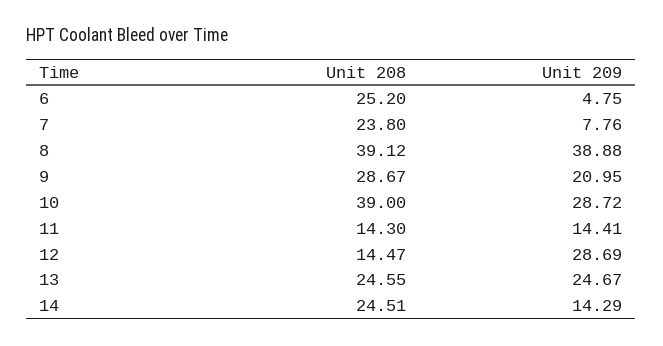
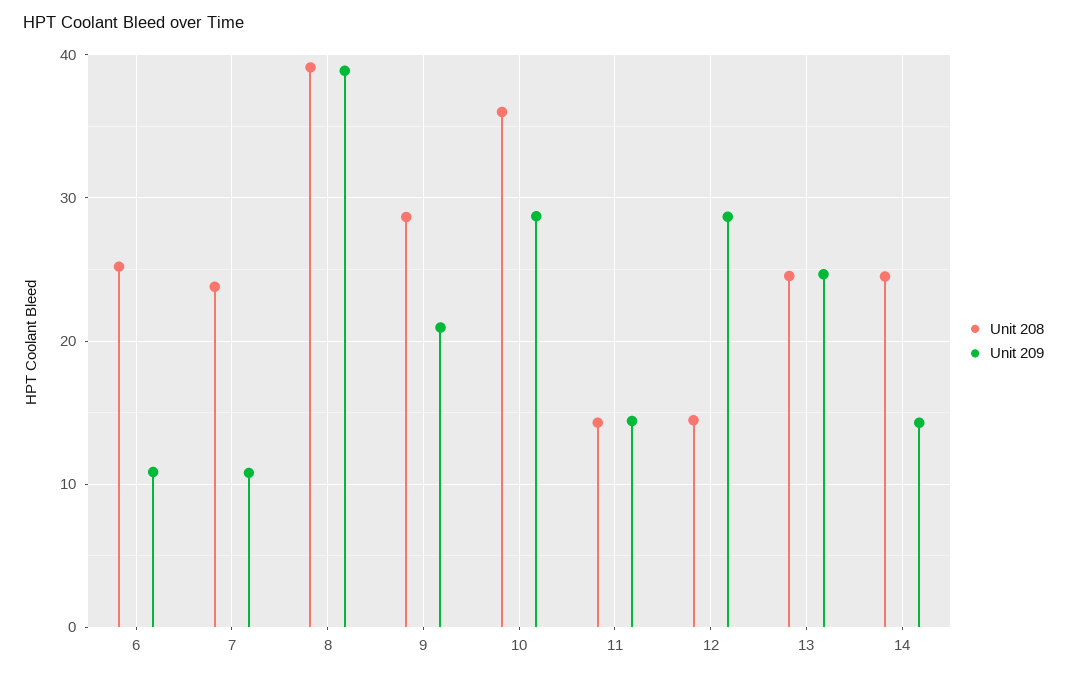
Unit 209, 6: 4.75 -> 11
Unit 209, 7: 7.76 -> 11
Unit 208, 10: 39 -> 36

